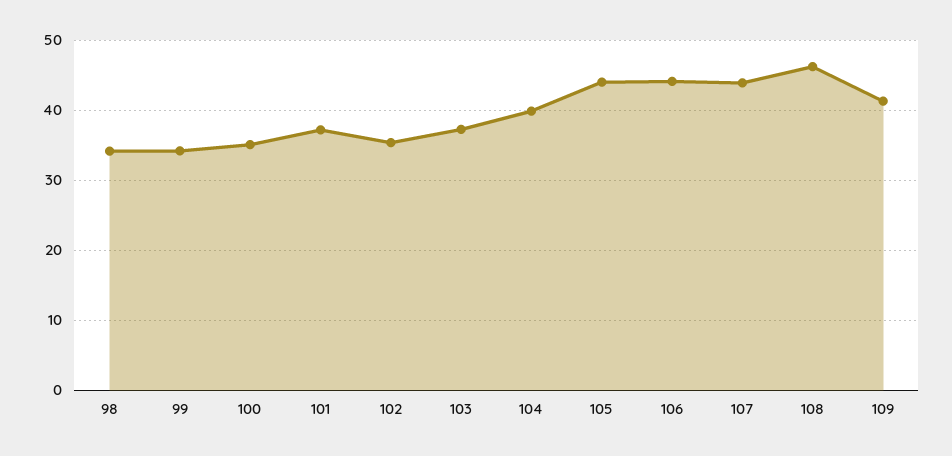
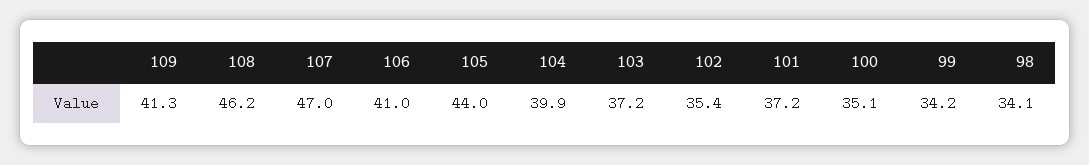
106: 44 -> 41
107: 44 -> 47

